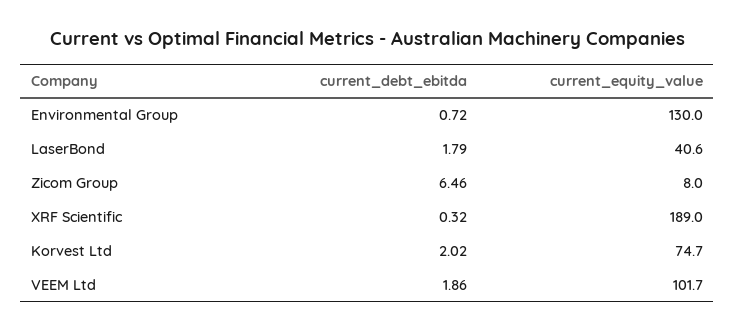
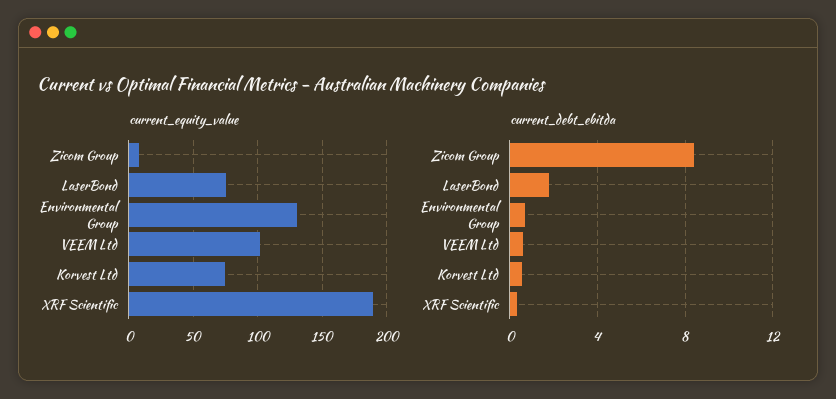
current_equity_value, LaserBond: 40.6 -> 75
current_debt_ebitda, Zicom Group: 6.46 -> 8.5
current_debt_ebitda, Korvest Ltd: 2.02 -> 0.5
current_debt_ebitda, VEEM Ltd: 1.86 -> 0.5

